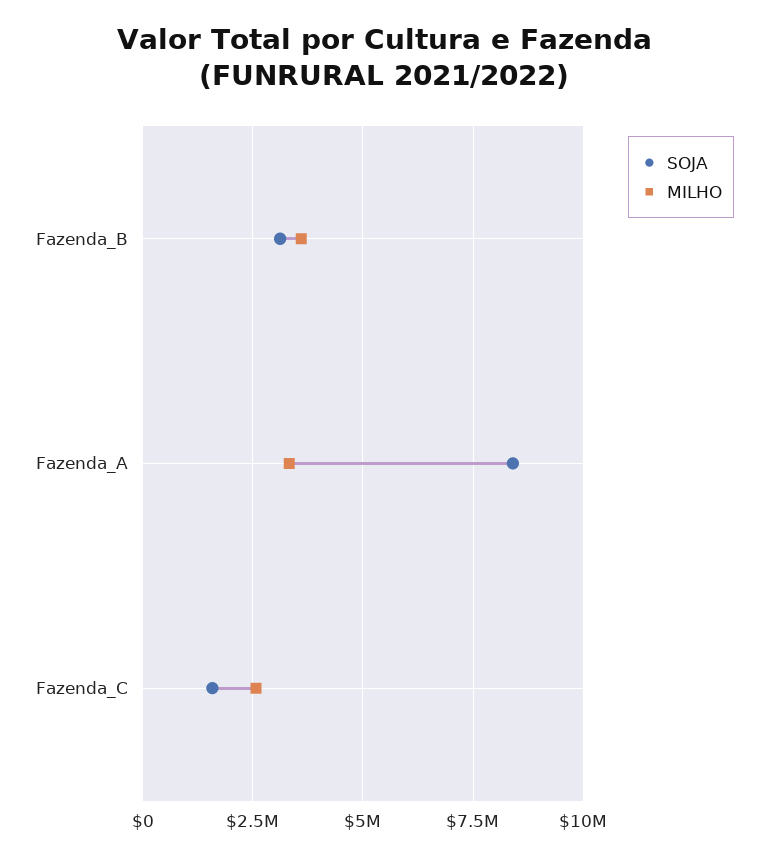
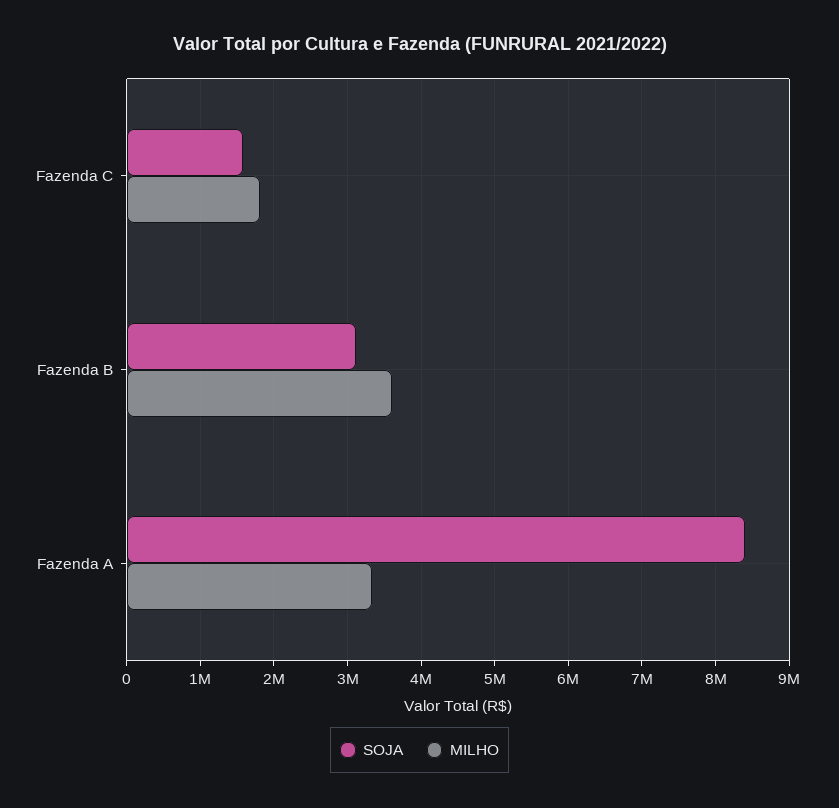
MILHO, Fazenda_C: 2500000 -> 1800000

